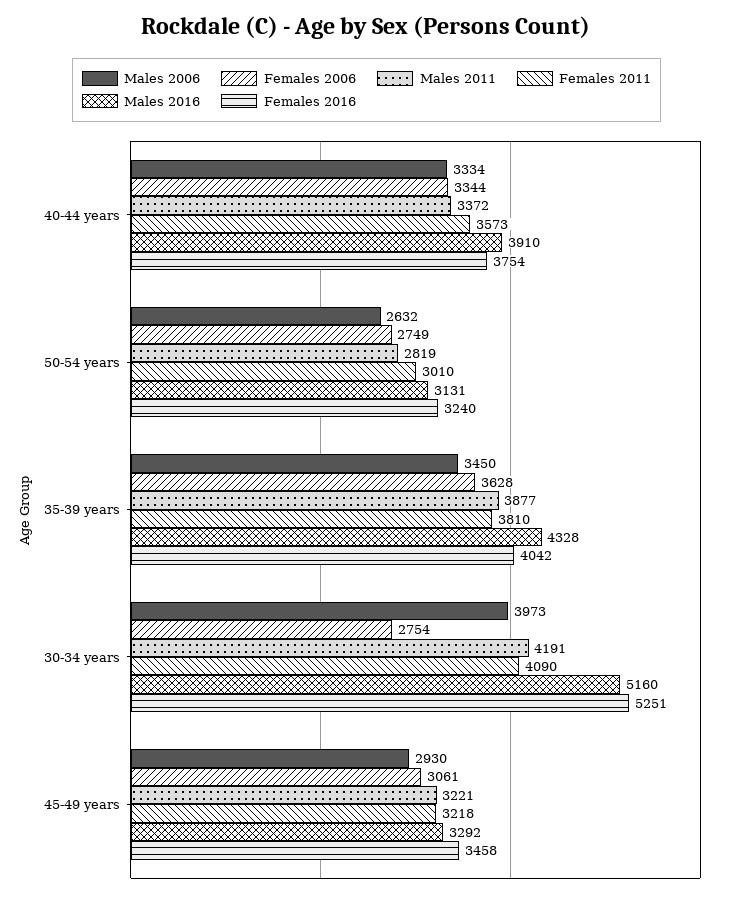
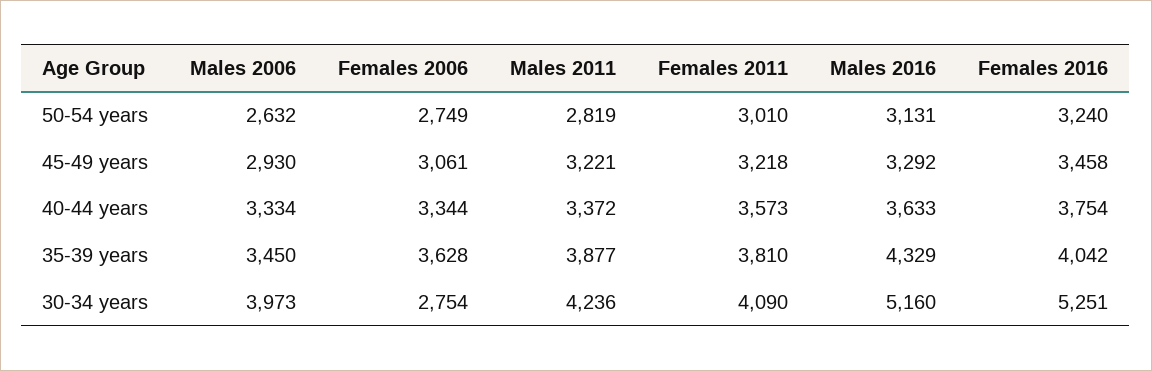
Males 2016, 40-44 years: 3910 -> 3633
Males 2016, 35-39 years: 4328 -> 4329
Males 2011, 30-34 years: 4191 -> 4236

